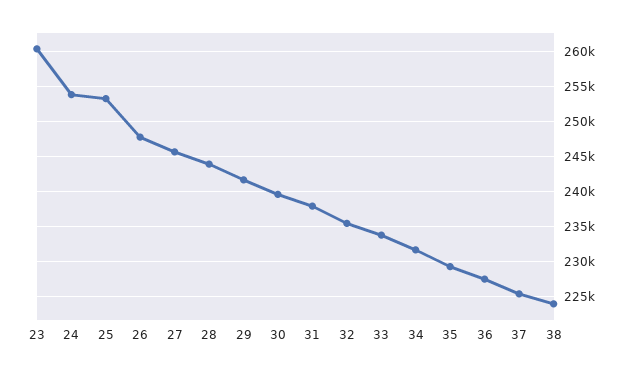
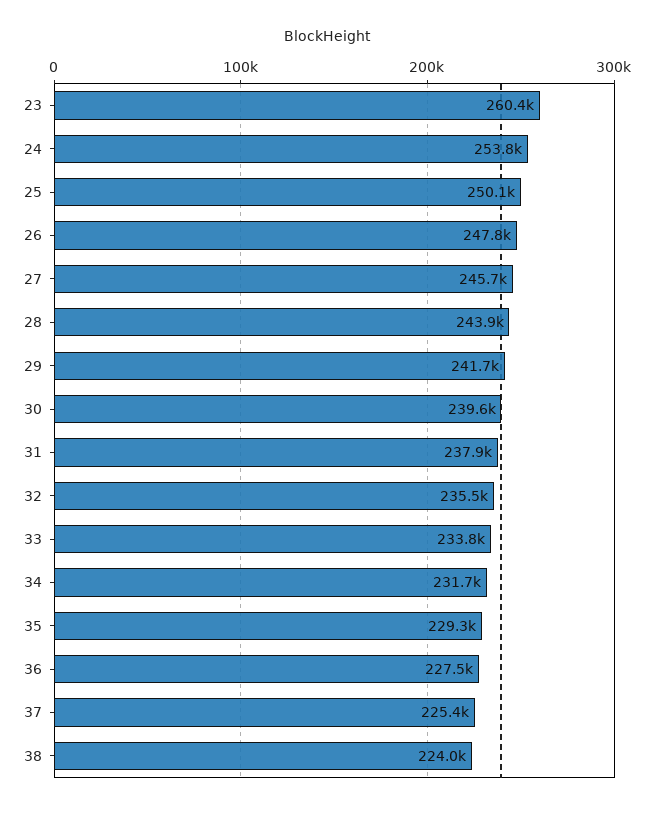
25: 253000 -> 250100

